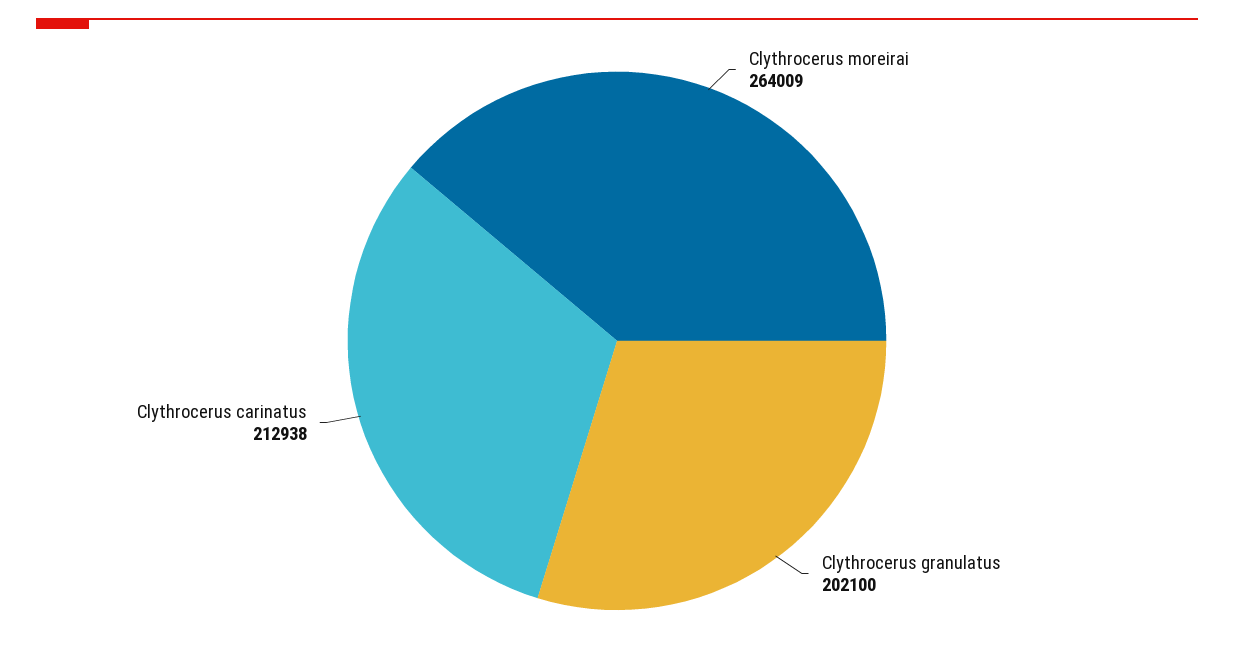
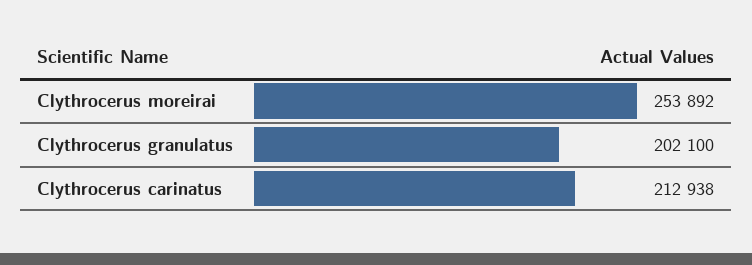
Clythrocerus moreirai: 264009 -> 253892

